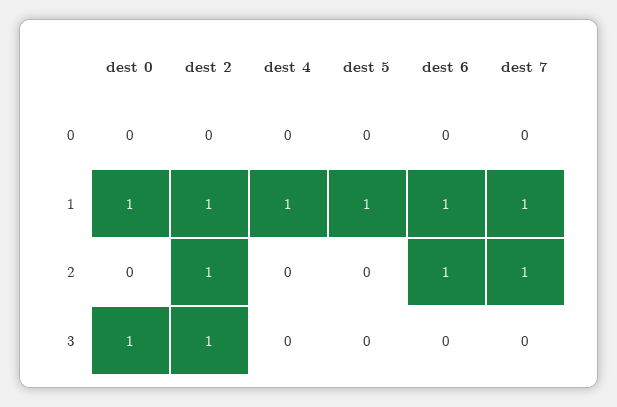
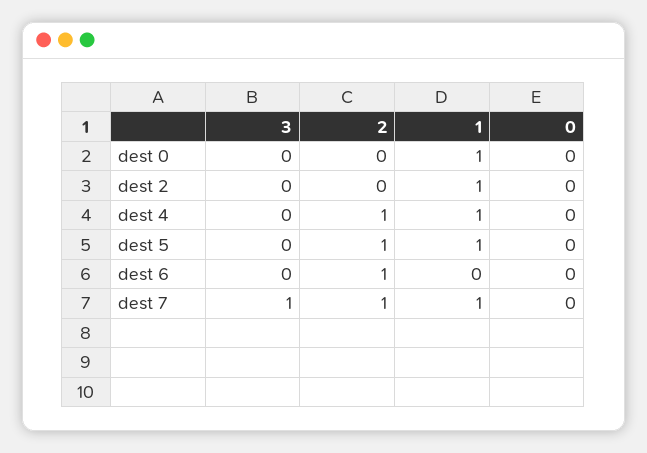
dest 6, 1: 1 -> 0
dest 2, 2: 1 -> 0
dest 4, 2: 0 -> 1
dest 5, 2: 0 -> 1
dest 0, 3: 1 -> 0
dest 2, 3: 1 -> 0
dest 7, 3: 0 -> 1

